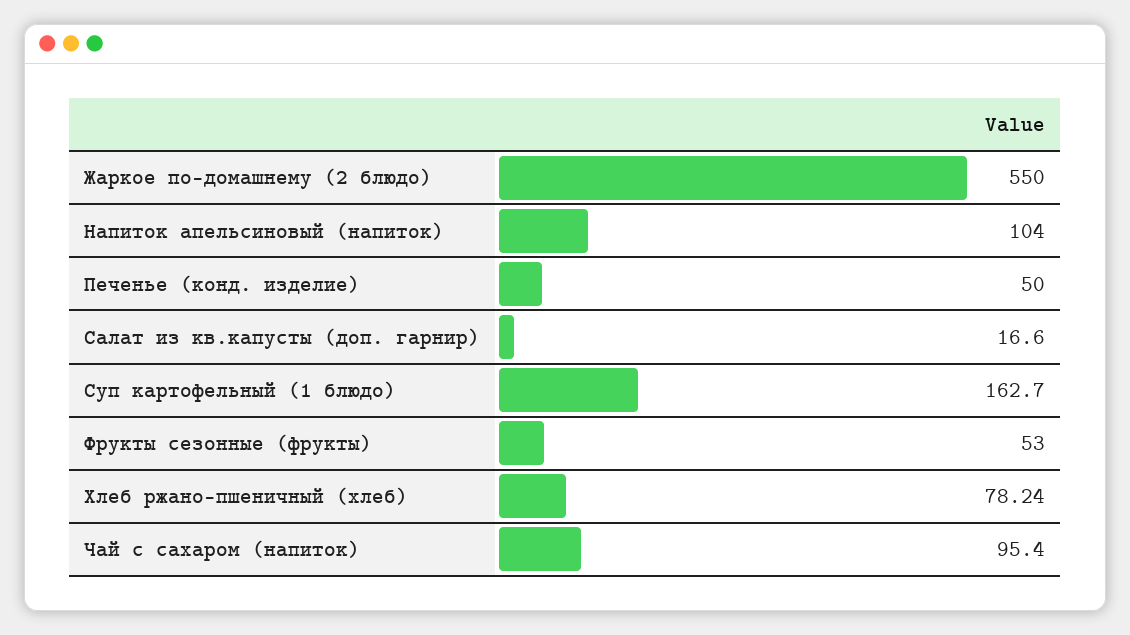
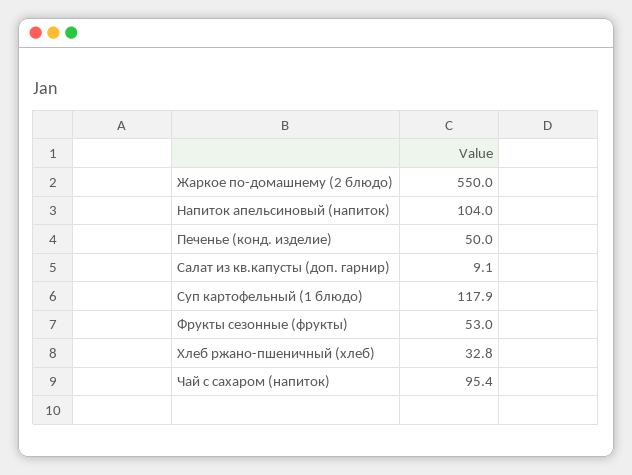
Салат из кв.капусты (доп. гарнир): 16.6 -> 9.1
Суп картофельный (1 блюдо): 162.7 -> 117.9
Хлеб ржано-пшеничный (хлеб): 78.24 -> 32.8

